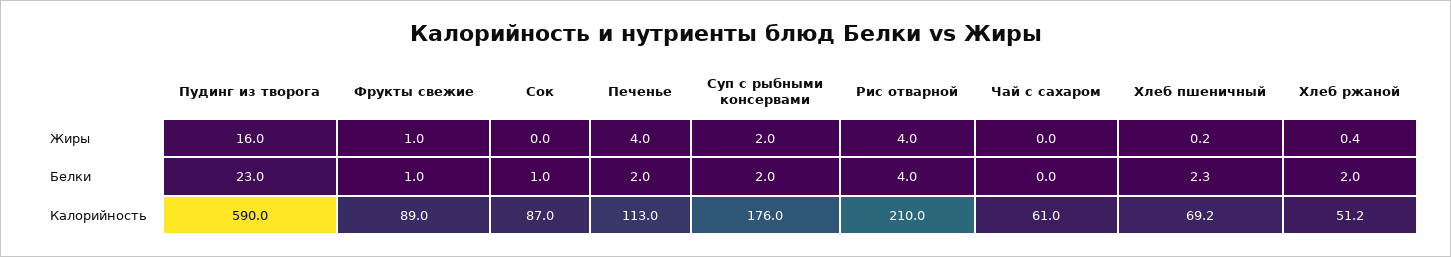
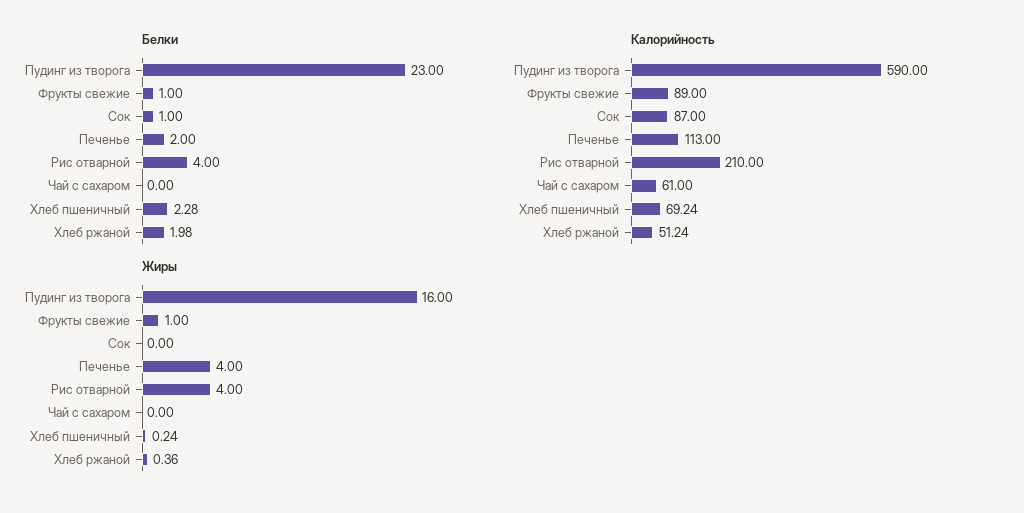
Жиры, Суп с рыбными консервами: 2 -> none
Белки, Суп с рыбными консервами: 2 -> none
Калорийность, Суп с рыбными консервами: 176 -> none

